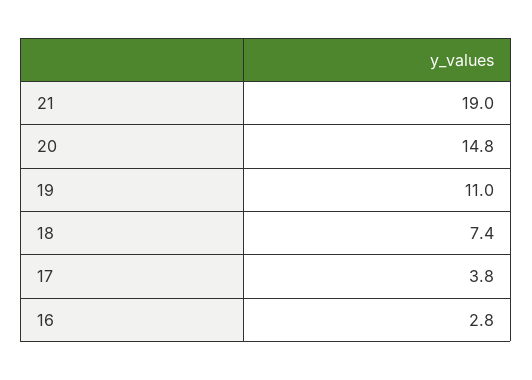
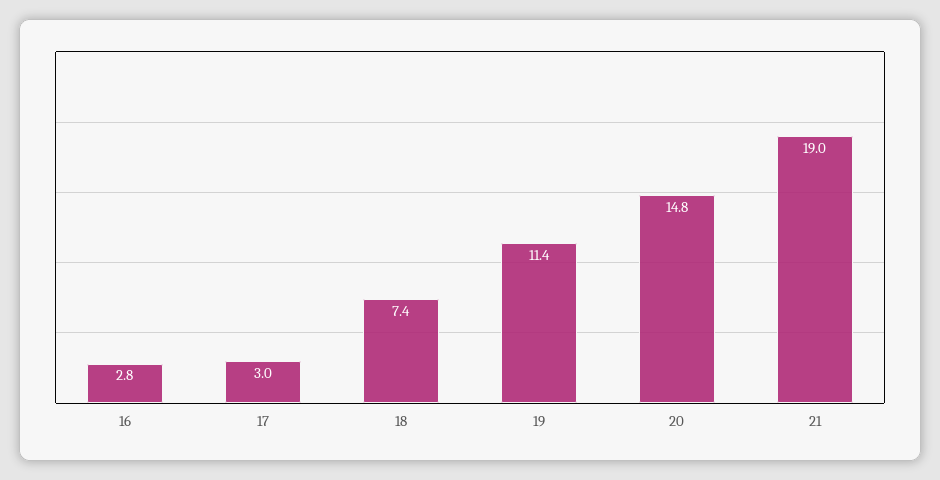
19: 11 -> 11.4
17: 3.8 -> 3

